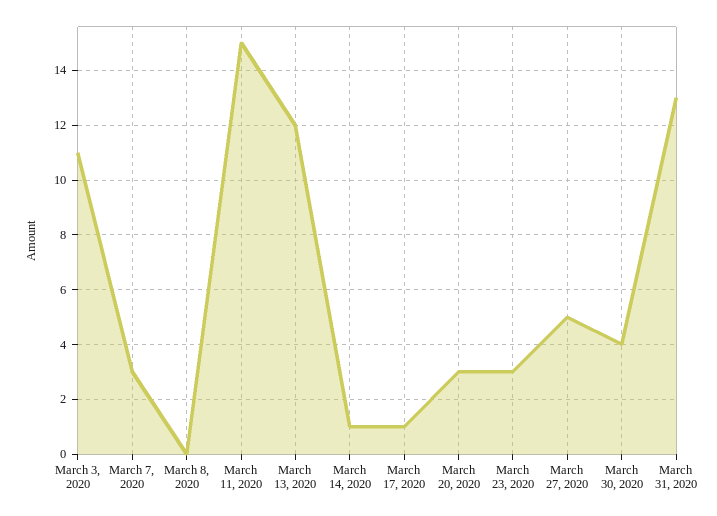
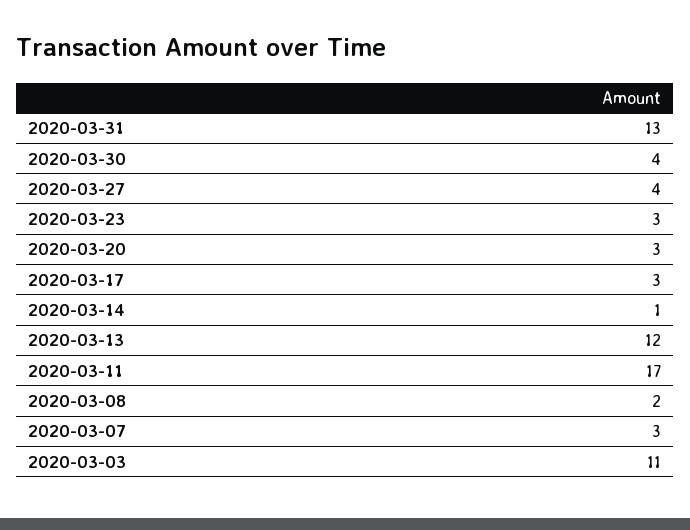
March 8, 2020: 0 -> 2
March 11, 2020: 15 -> 17
March 17, 2020: 1 -> 3
March 27, 2020: 5 -> 4

